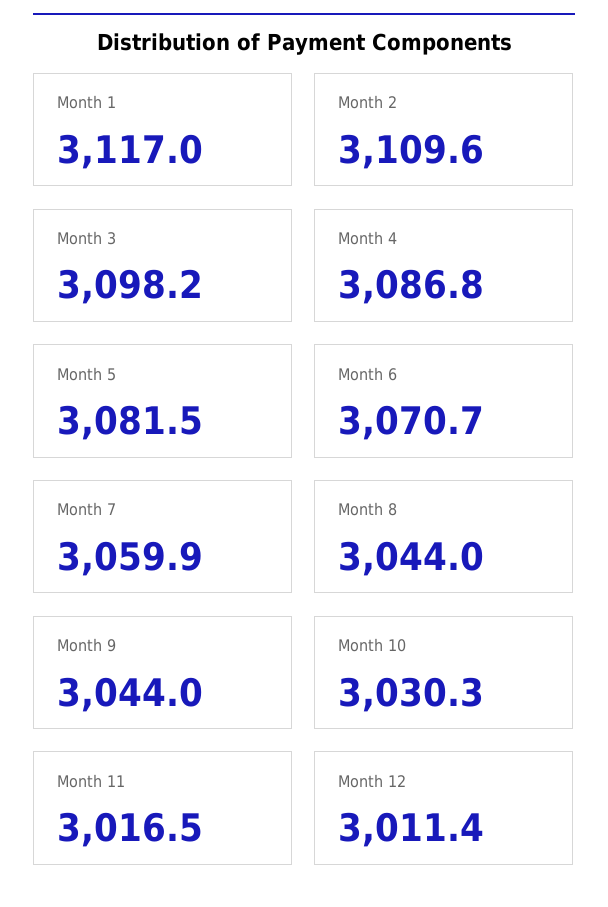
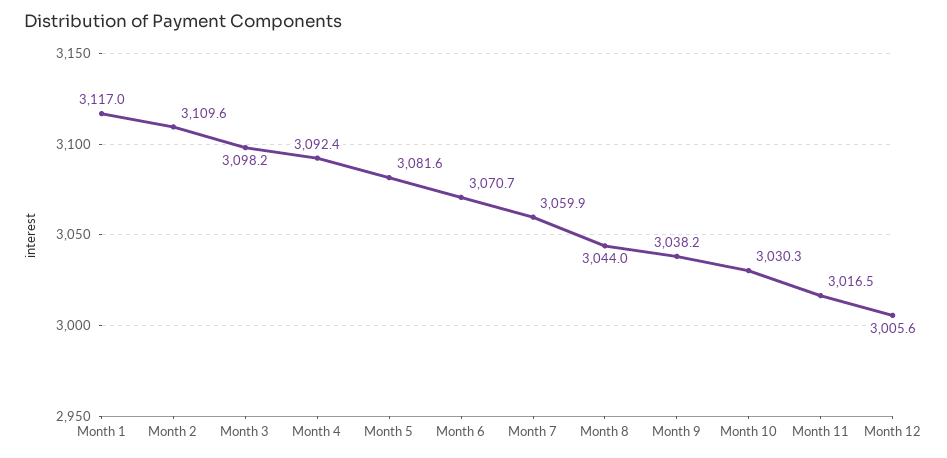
Month 4: 3086.8 -> 3092.4
Month 5: 3081.5 -> 3081.6
Month 9: 3044 -> 3038.2
Month 12: 3011.4 -> 3005.6

